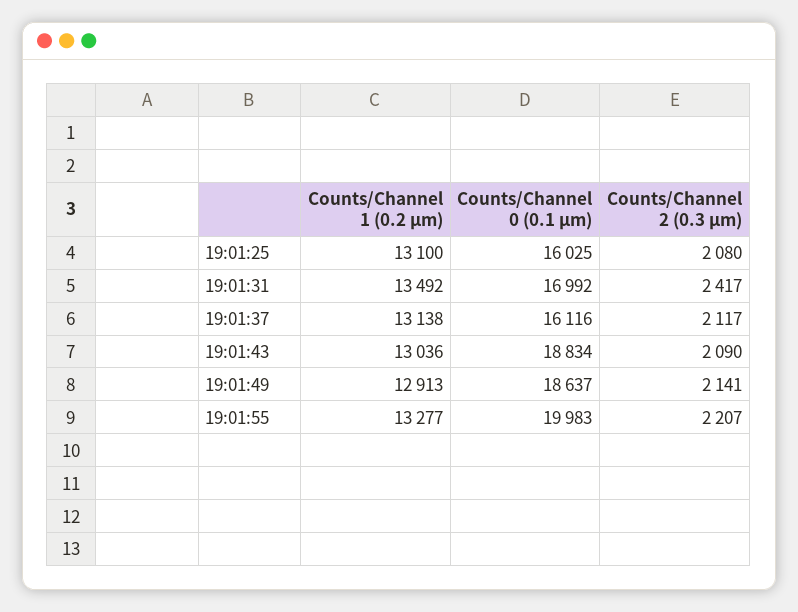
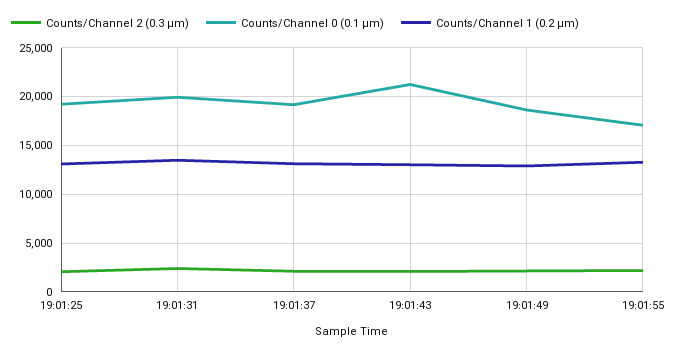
Counts/Channel 0 (0.1 µm), 19:01:25: 16025 -> 19000
Counts/Channel 0 (0.1 µm), 19:01:31: 16992 -> 20000
Counts/Channel 0 (0.1 µm), 19:01:37: 16116 -> 19000
Counts/Channel 0 (0.1 µm), 19:01:43: 18834 -> 21000
Counts/Channel 0 (0.1 µm), 19:01:55: 19983 -> 17000

